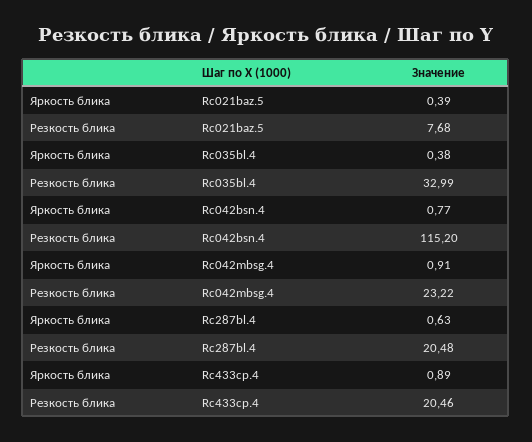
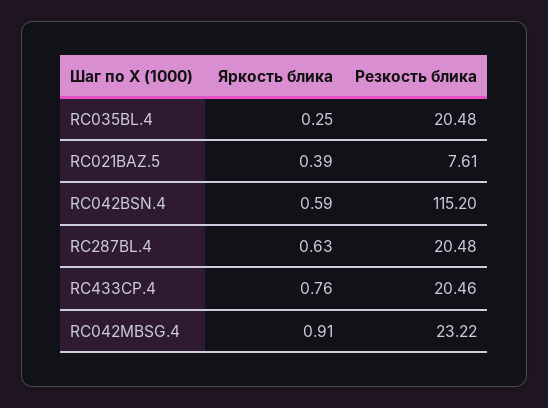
Резкость блика, Rc021baz.5: 7.68 -> 7.61
Яркость блика, Rc035bl.4: 0.38 -> 0.25
Резкость блика, Rc035bl.4: 32.99 -> 20.48
Яркость блика, Rc042bsn.4: 0.77 -> 0.59
Яркость блика, Rc433cp.4: 0.89 -> 0.76

